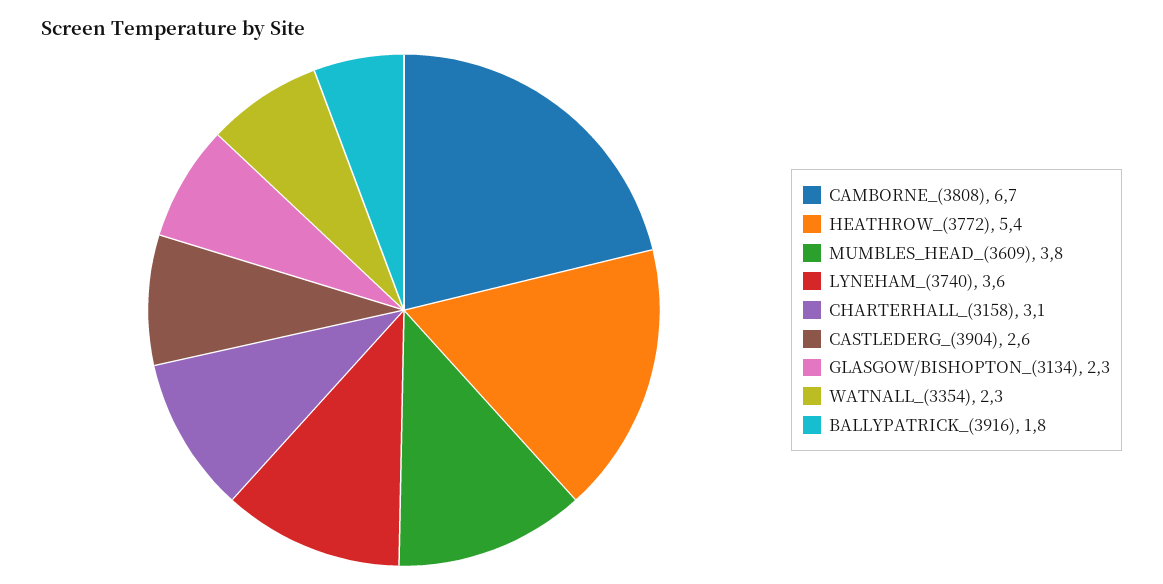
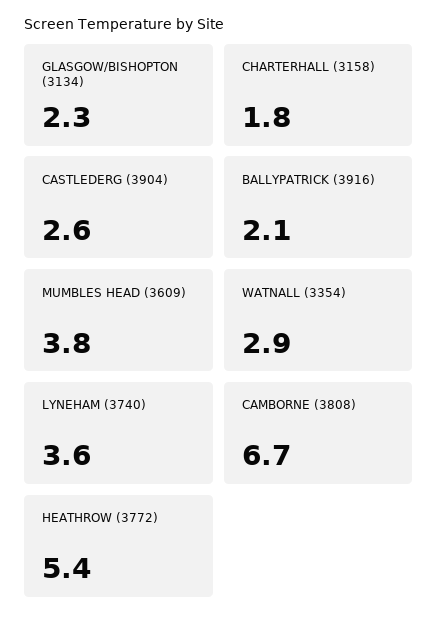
CHARTERHALL_(3158): 3.1 -> 1.8
WATNALL_(3354): 2.3 -> 2.9
BALLYPATRICK_(3916): 1.8 -> 2.1

